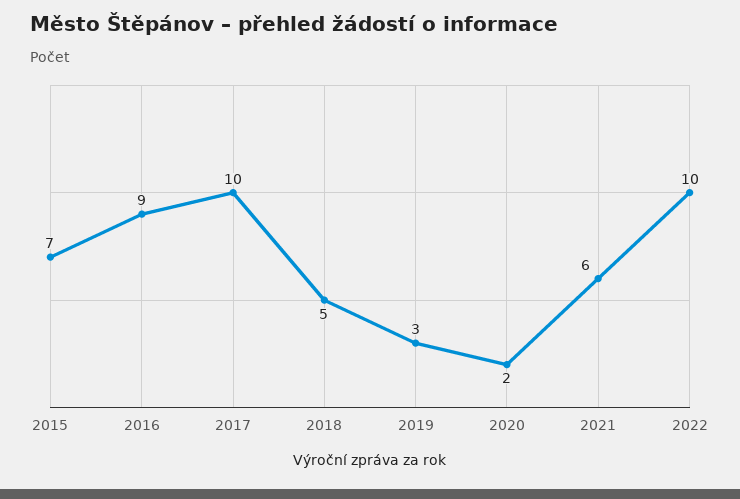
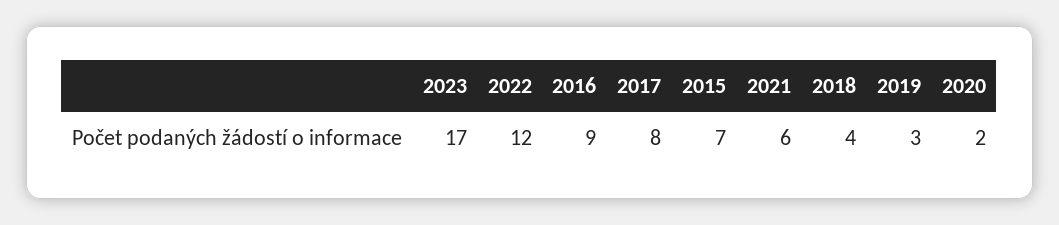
2017: 10 -> 8
2018: 5 -> 4
2022: 10 -> 12
2023: none -> 17

